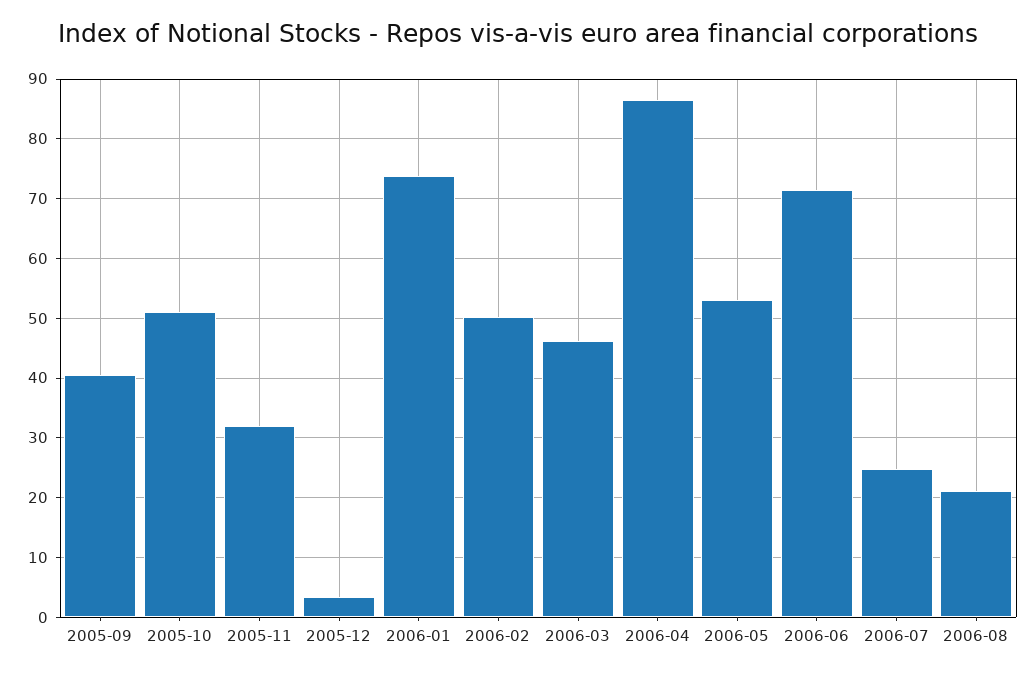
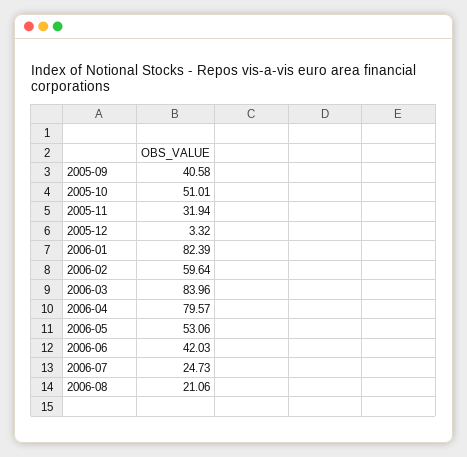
2006-01: 74 -> 82.39
2006-02: 50 -> 59.64
2006-03: 46 -> 83.96
2006-04: 86 -> 79.57
2006-06: 72 -> 42.03

